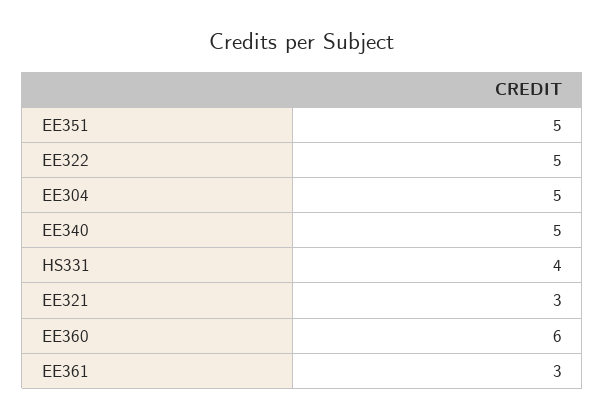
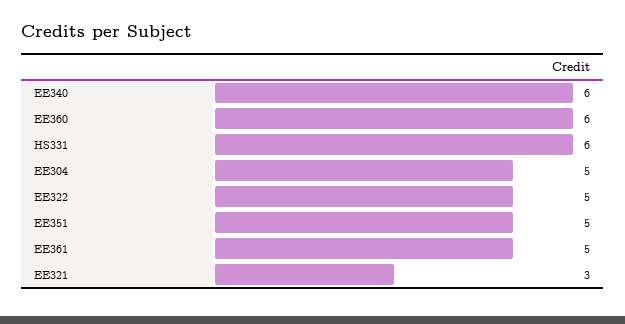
EE340: 5 -> 6
HS331: 4 -> 6
EE361: 3 -> 5

